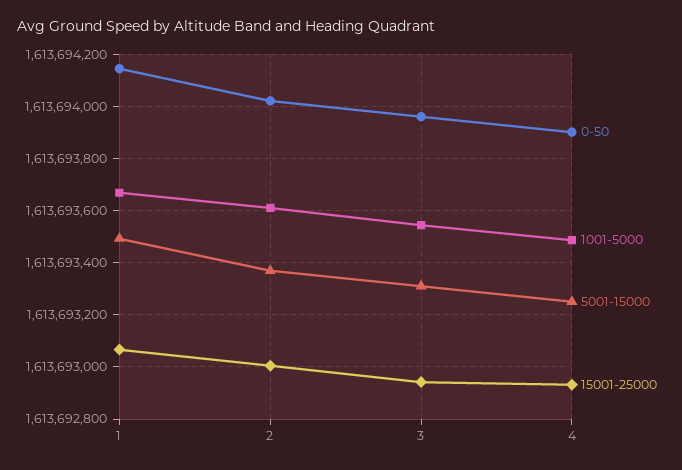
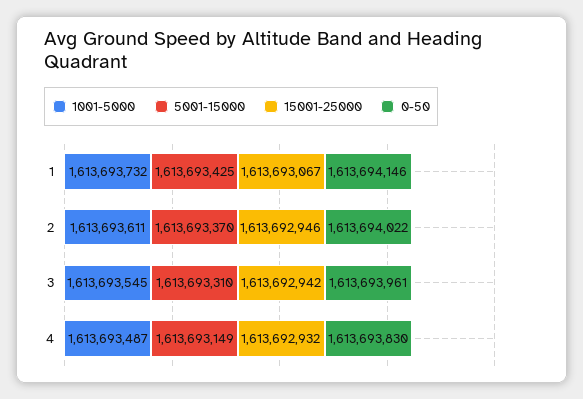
1001-5000, 1: 1613693675 -> 1613693732
5001-15000, 1: 1613693500 -> 1613693425
15001-25000, 2: 1613693000 -> 1613692946
0-50, 4: 1613693900 -> 1613693830
5001-15000, 4: 1613693250 -> 1613693149

